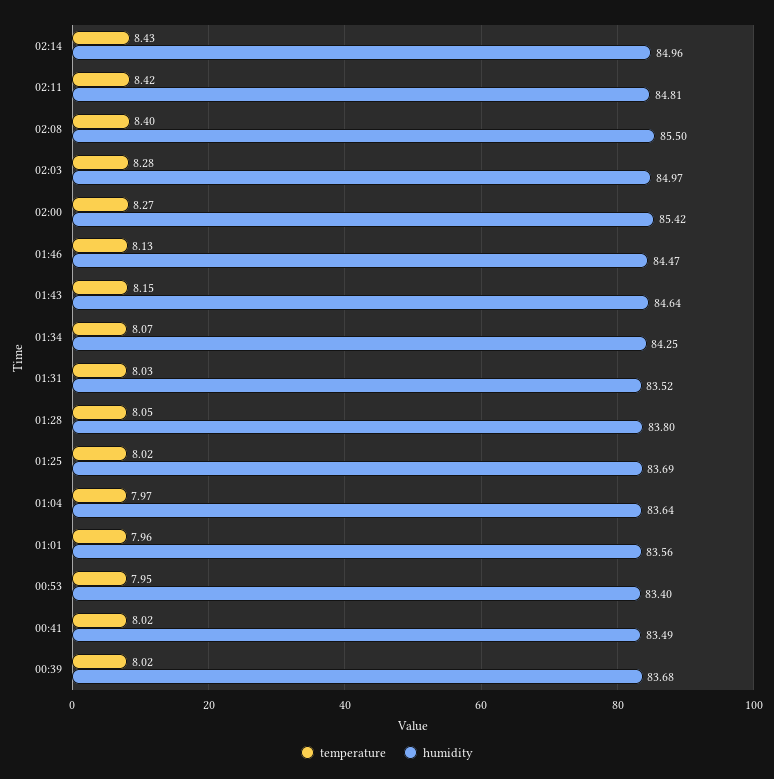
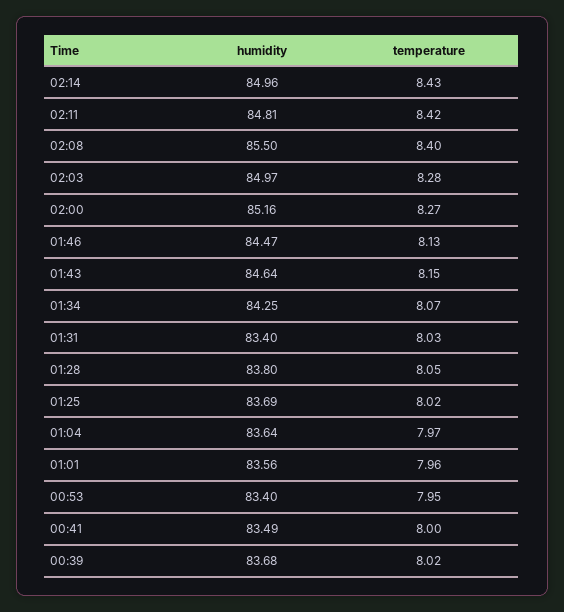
humidity, 02:00: 85.42 -> 85.16
humidity, 01:31: 83.52 -> 83.4
temperature, 00:41: 8.02 -> 8

